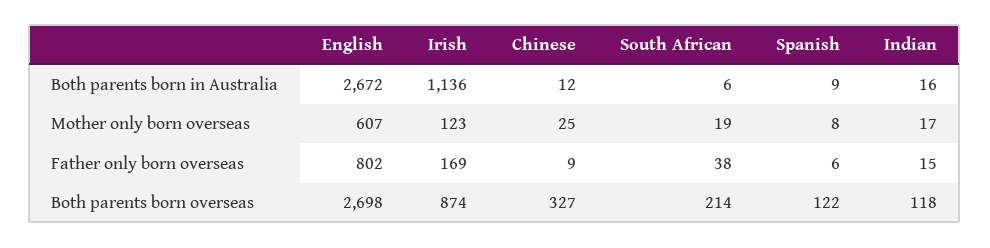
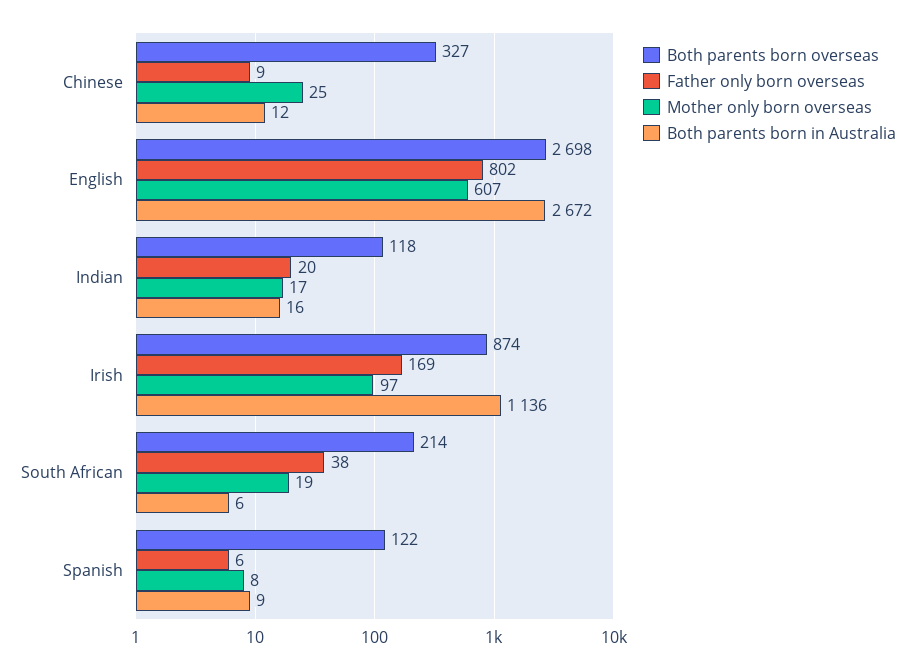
Mother only born overseas, Irish: 123 -> 97
Father only born overseas, Indian: 15 -> 20

